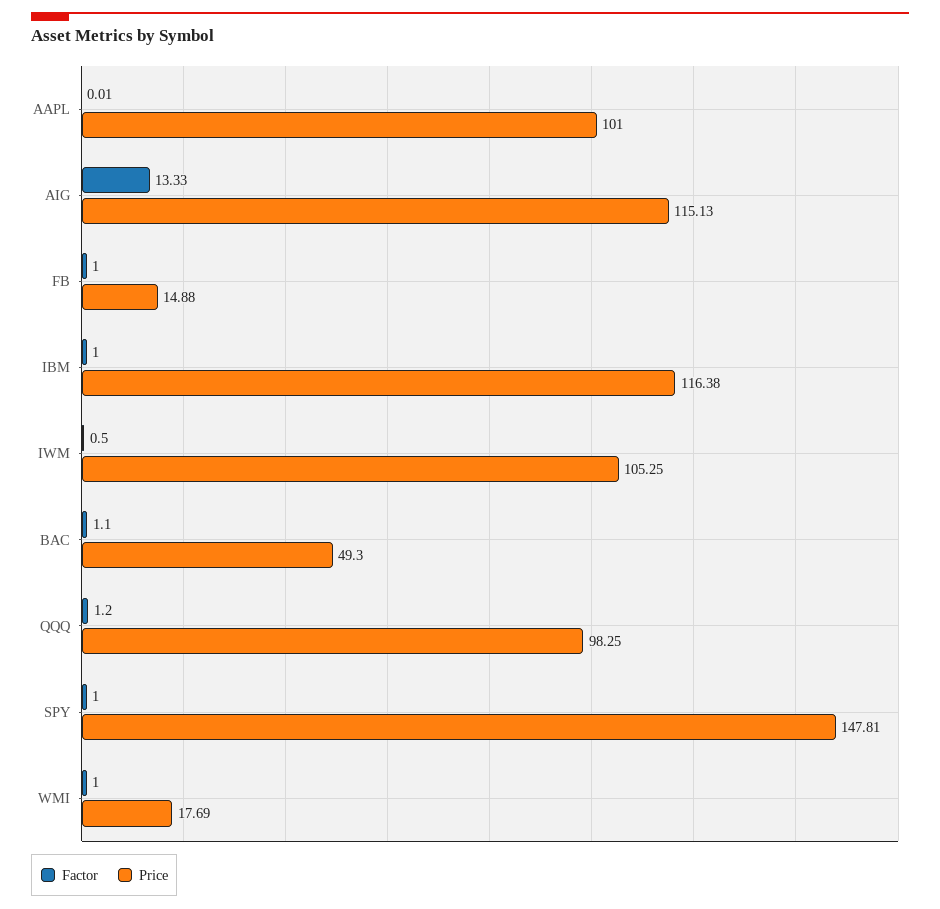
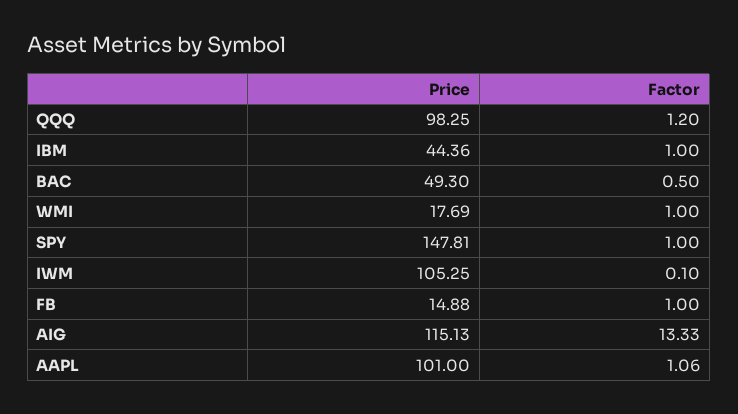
Factor, AAPL: 0.01 -> 1.06
Price, IBM: 116.38 -> 44.36
Factor, IWM: 0.5 -> 0.1
Factor, BAC: 1.1 -> 0.5

